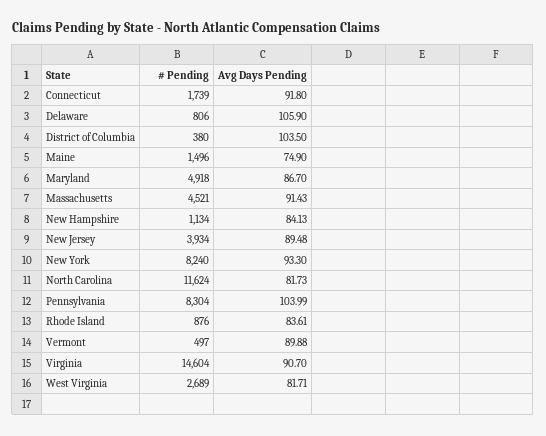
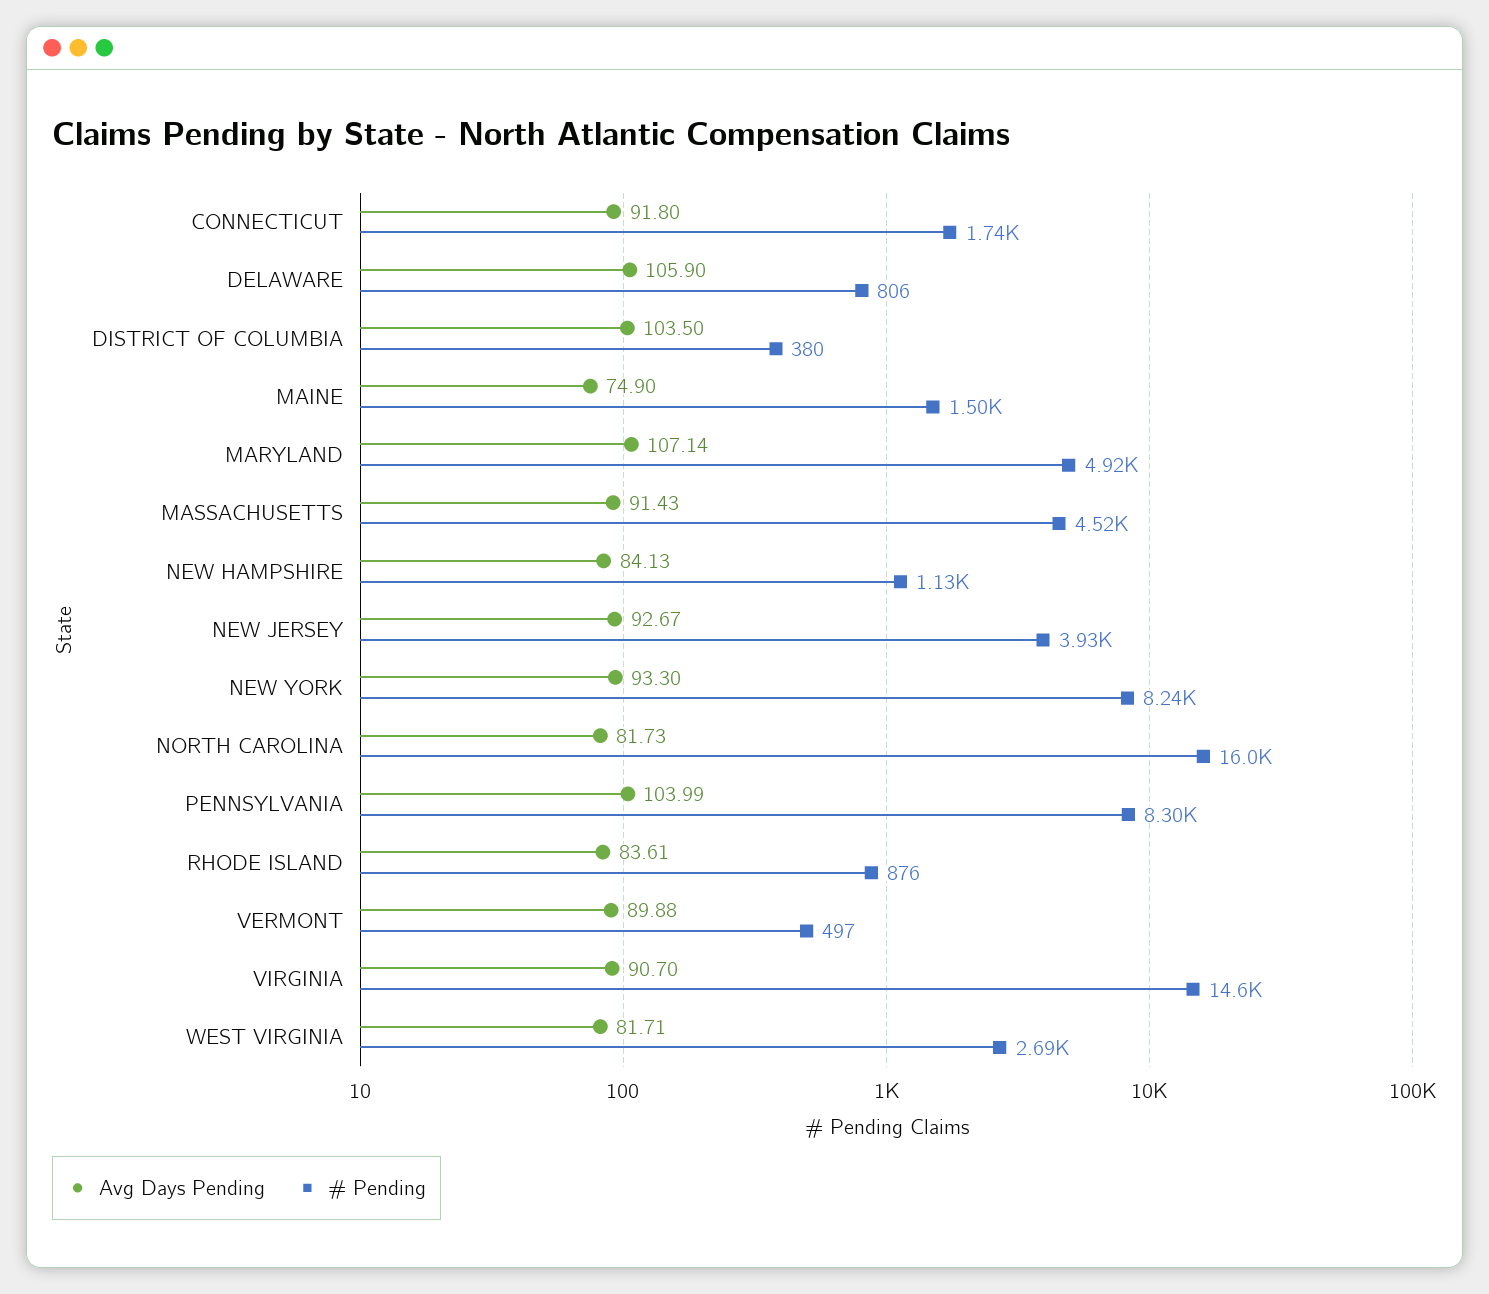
Avg Days Pending, Maryland: 86.7 -> 107.14
Avg Days Pending, New Jersey: 89.48 -> 92.67
# Pending, North Carolina: 11624 -> 16000

